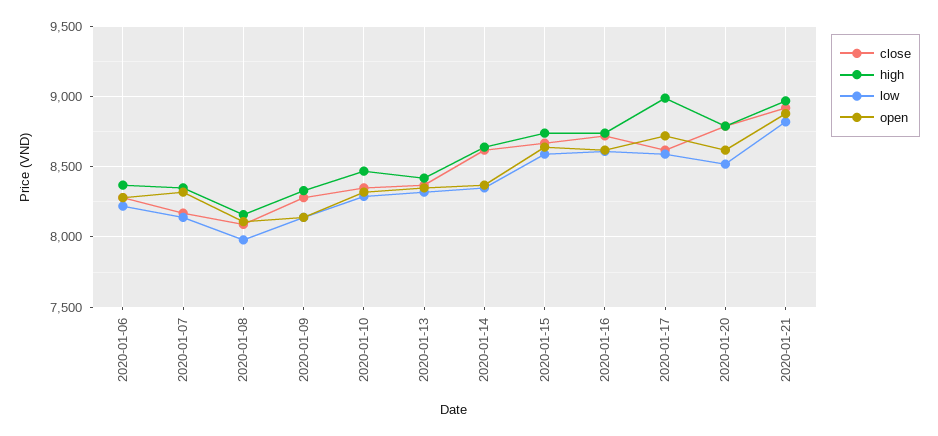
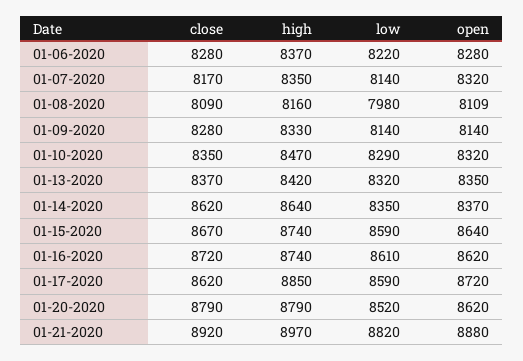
high, 2020-01-17: 9000 -> 8850

